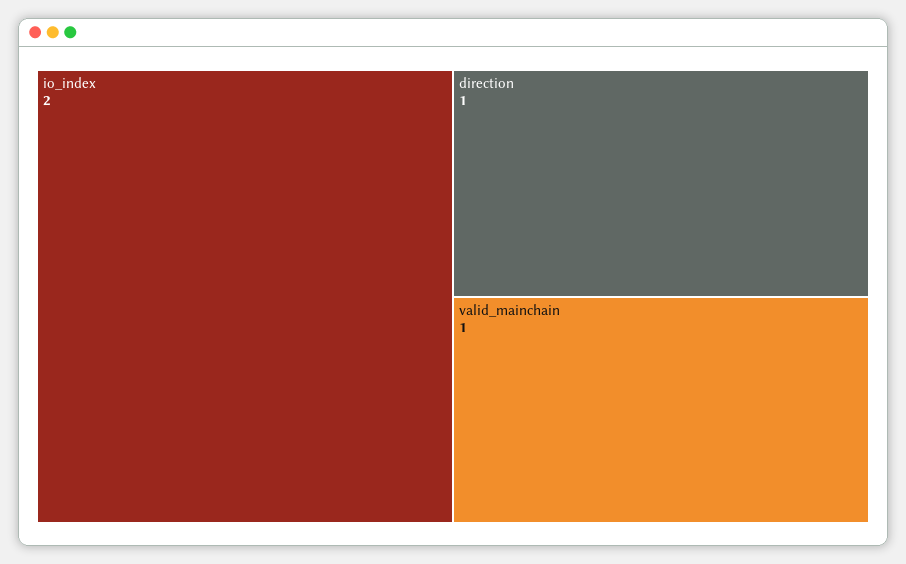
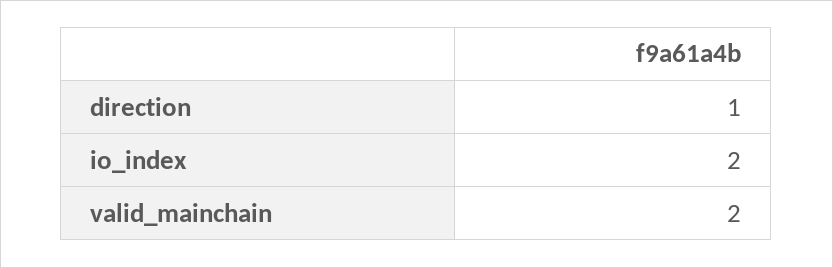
valid_mainchain: 1 -> 2

